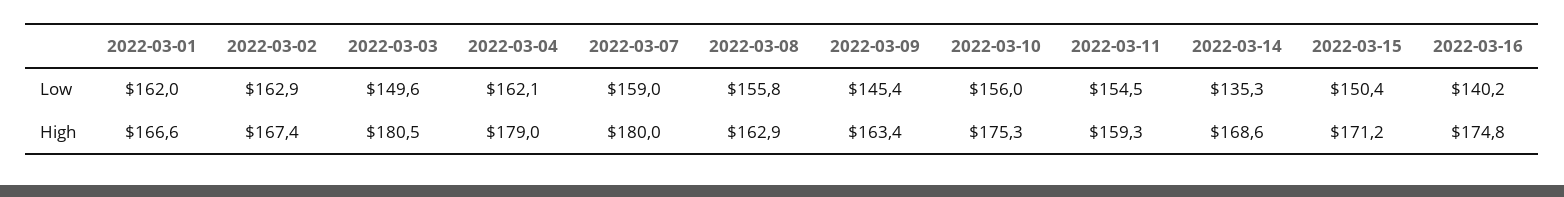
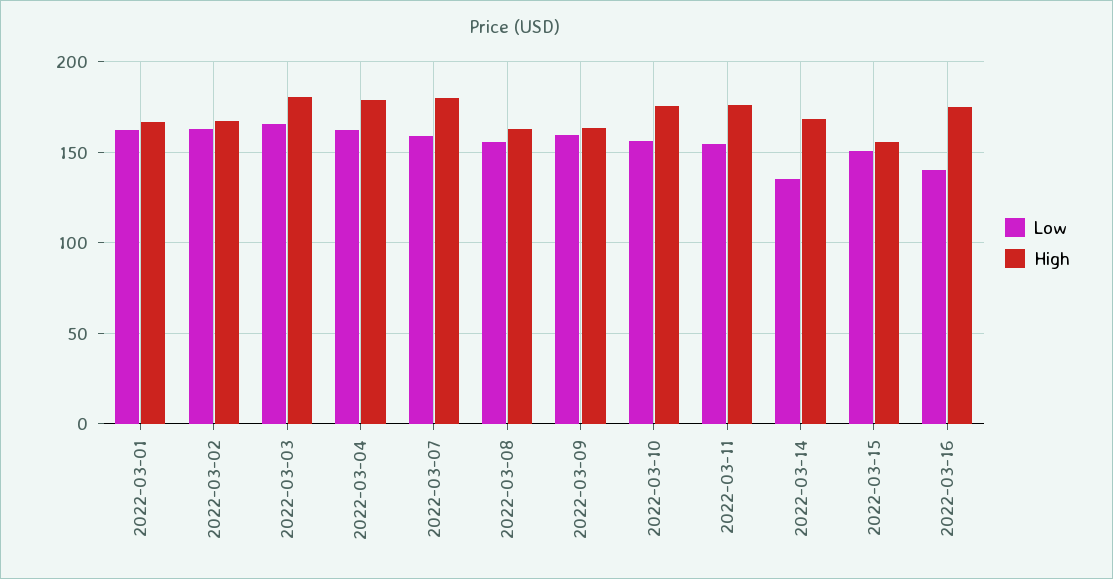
Low, 2022-03-03: 149.6 -> 165
Low, 2022-03-09: 145.4 -> 160
High, 2022-03-11: 159.3 -> 175
High, 2022-03-15: 171.2 -> 155

